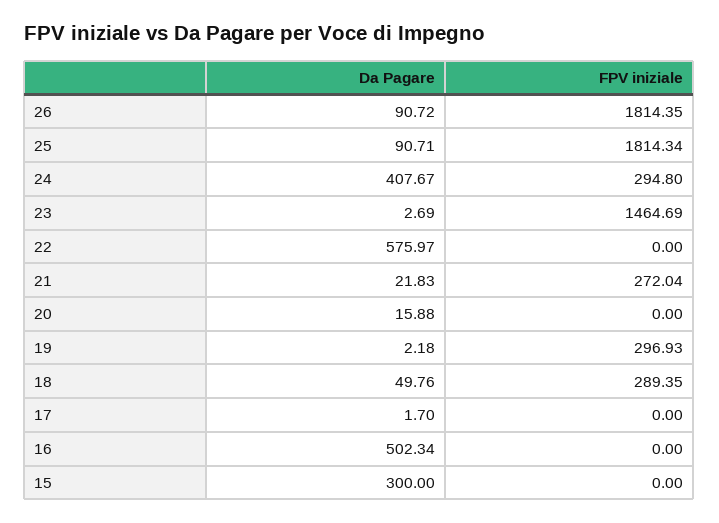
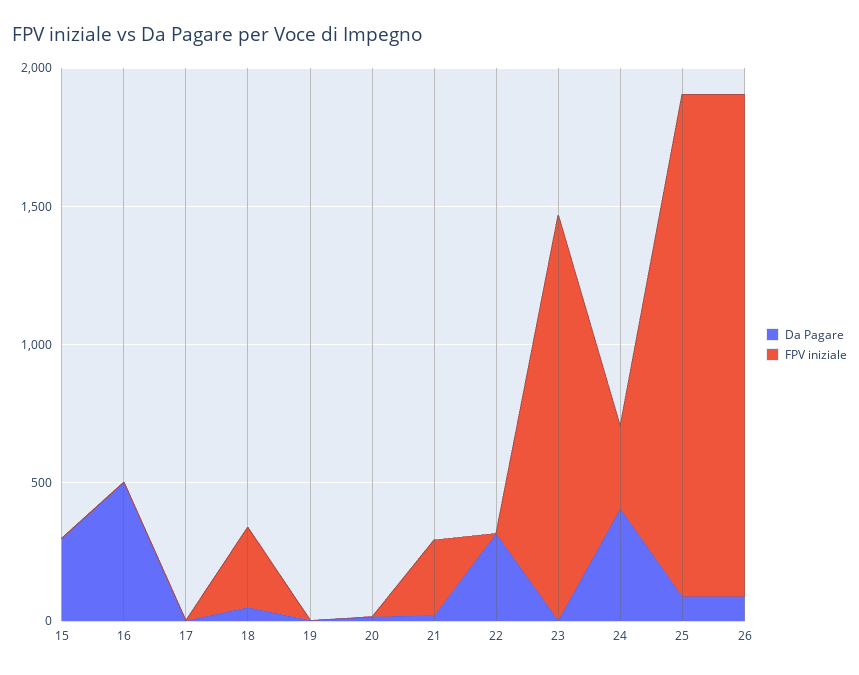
Da Pagare, 22: 575.97 -> 300
FPV iniziale, 19: 296.93 -> 0

